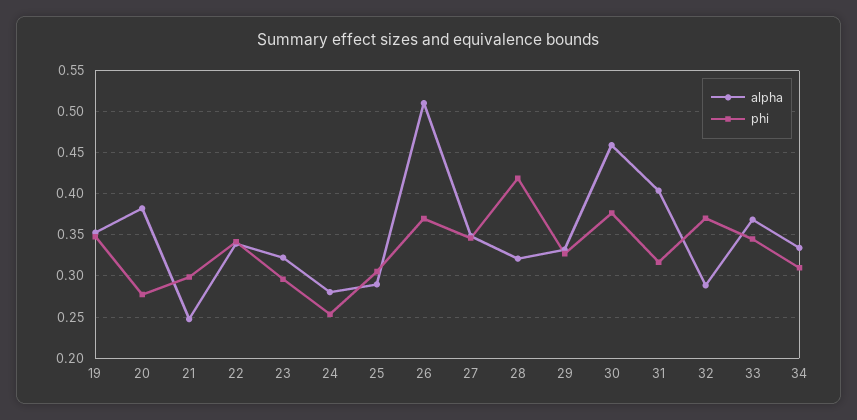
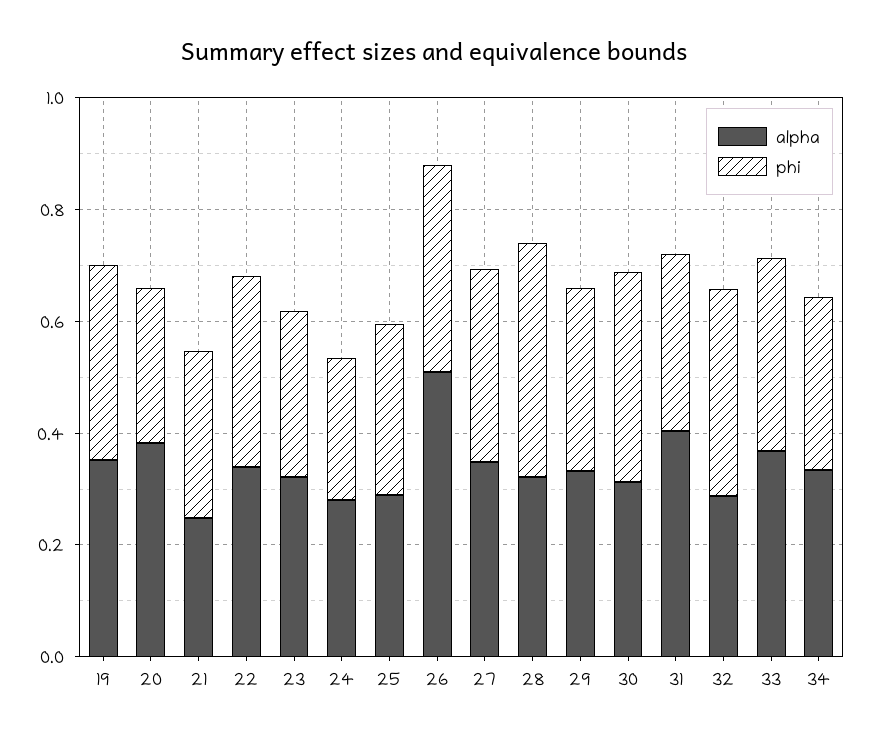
alpha, 30: 0.46 -> 0.3

